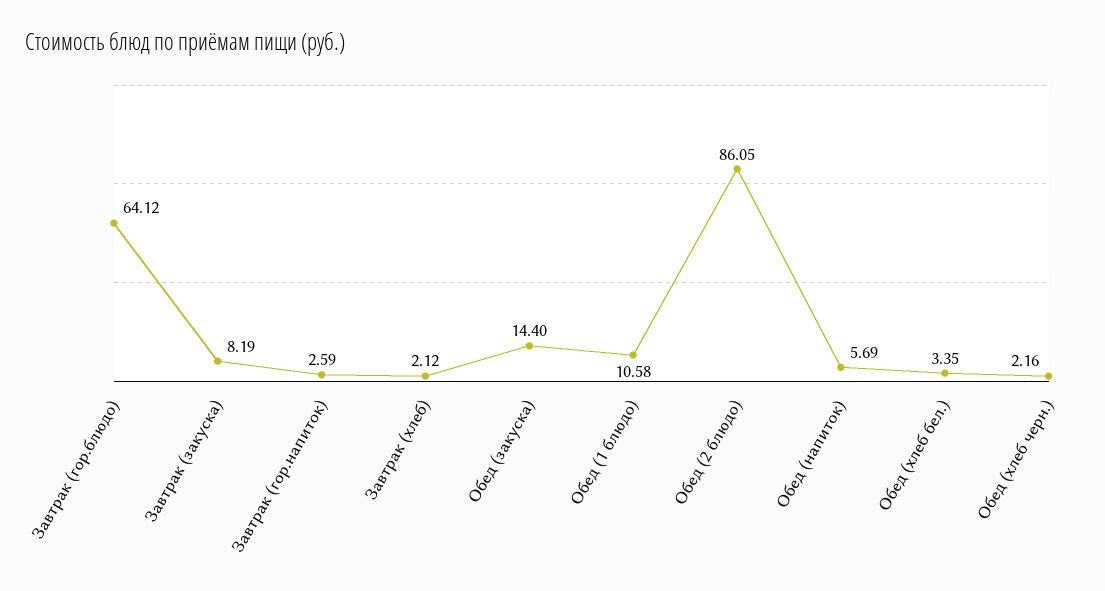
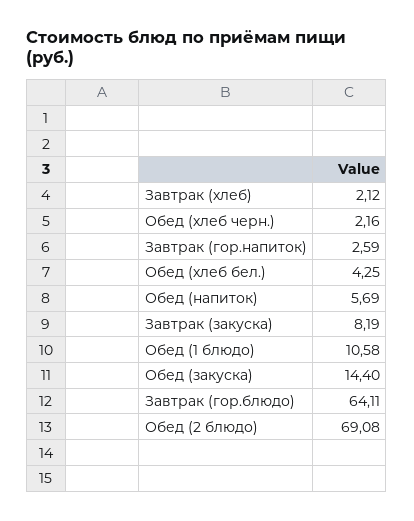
Завтрак (гор.блюдо): 64.12 -> 64.11
Обед (2 блюдо): 86.05 -> 69.08
Обед (хлеб бел.): 3.35 -> 4.25

